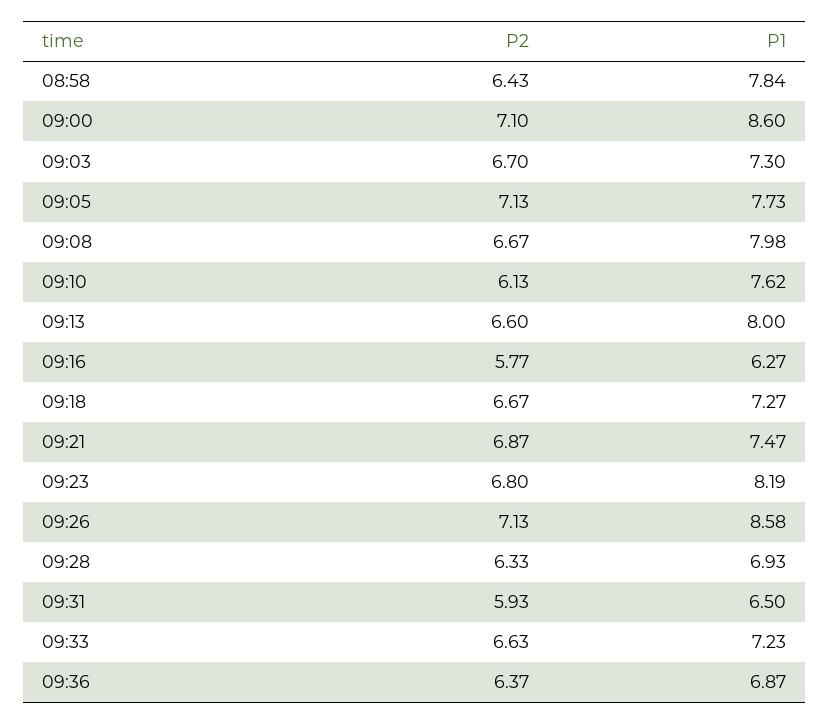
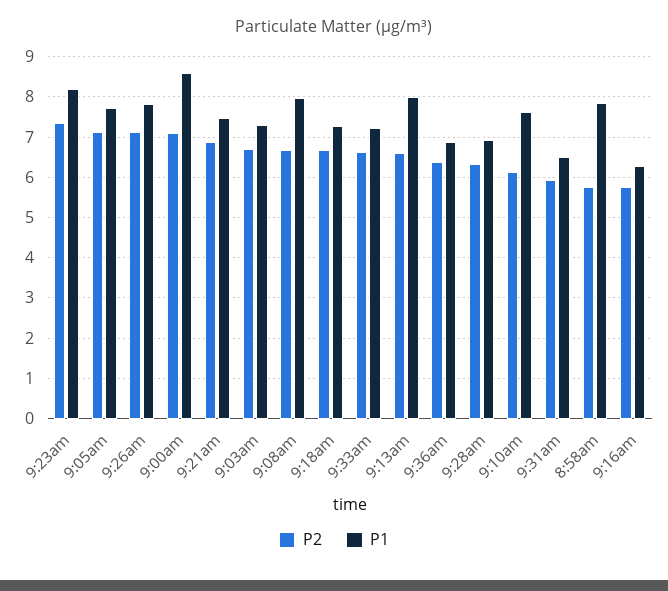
P2, 08:58: 6.43 -> 5.8
P2, 09:23: 6.8 -> 7.4
P1, 09:26: 8.58 -> 7.8

